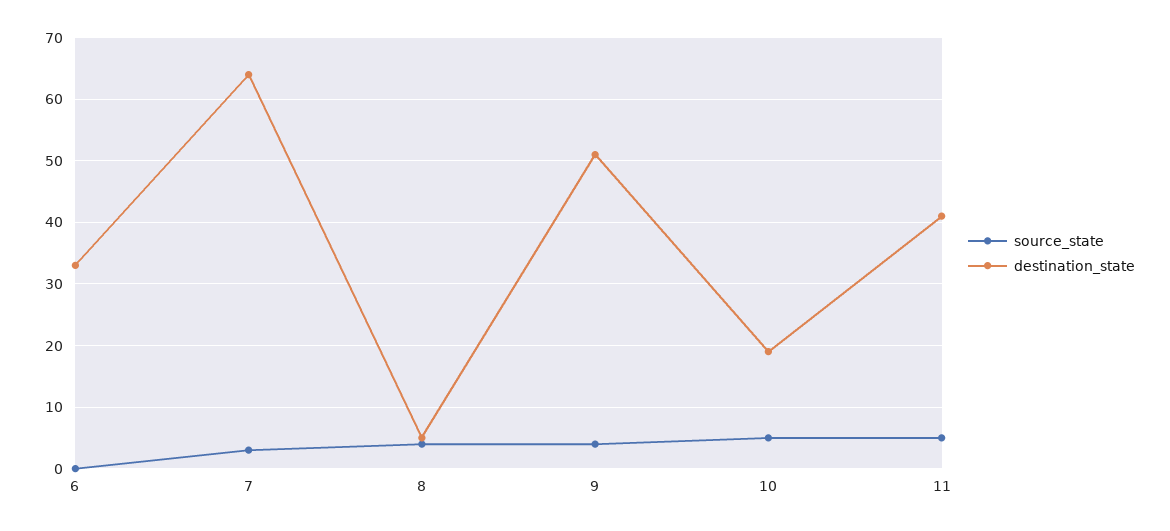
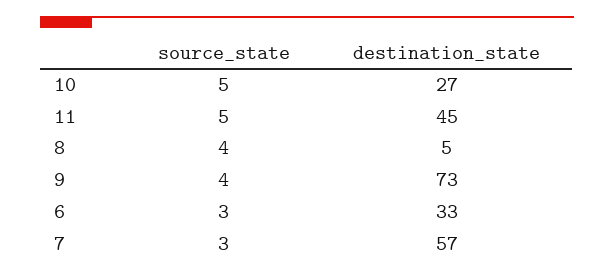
source_state, 6: 0 -> 3
destination_state, 7: 64 -> 57
destination_state, 9: 51 -> 73
destination_state, 10: 19 -> 27
destination_state, 11: 41 -> 45

